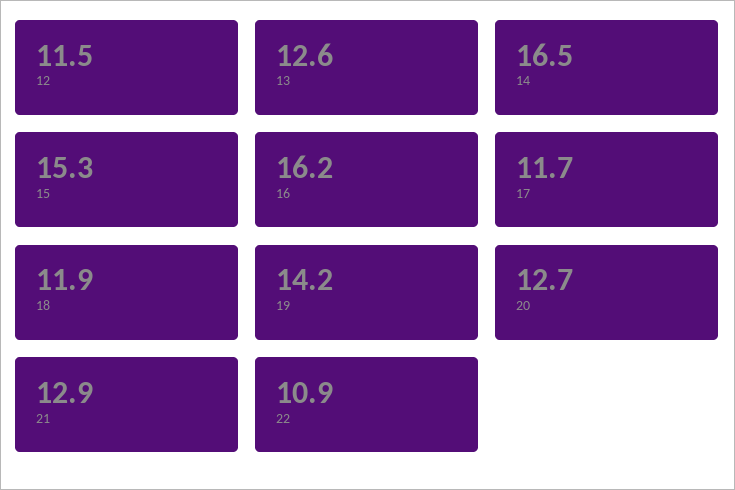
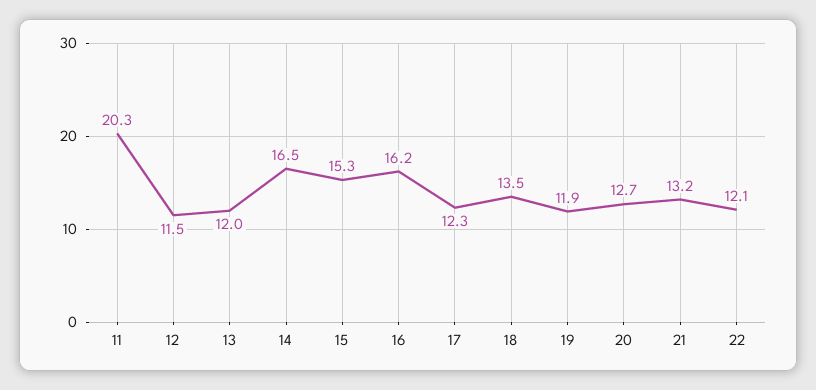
13: 12.6 -> 12
17: 11.7 -> 12.3
18: 11.9 -> 13.5
19: 14.2 -> 11.9
21: 12.9 -> 13.2
22: 10.9 -> 12.1
11: none -> 20.3

